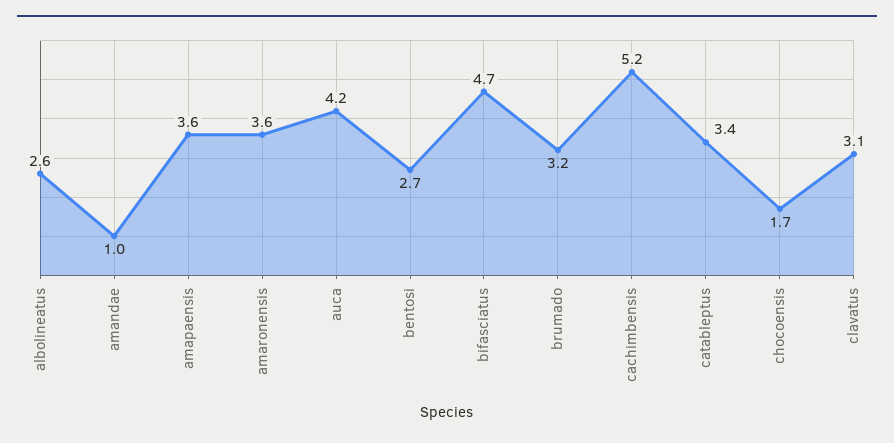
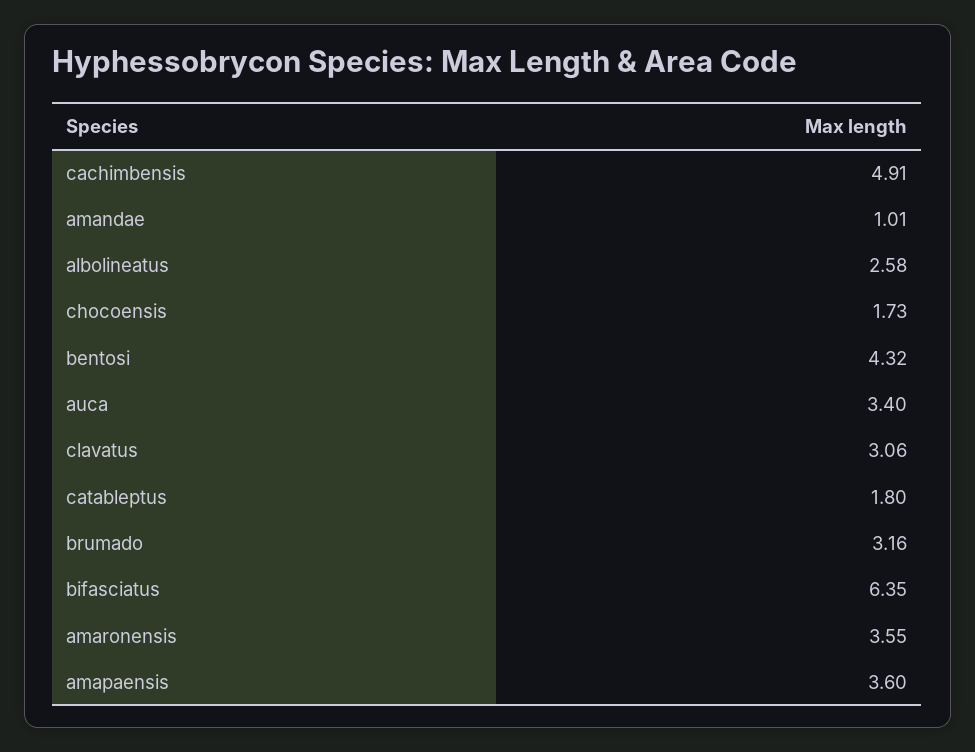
auca: 4.2 -> 3.4
bentosi: 2.7 -> 4.32
bifasciatus: 4.7 -> 6.35
cachimbensis: 5.2 -> 4.91
catableptus: 3.4 -> 1.8

